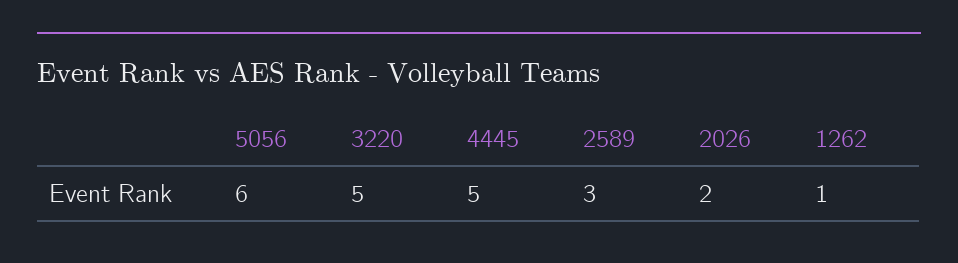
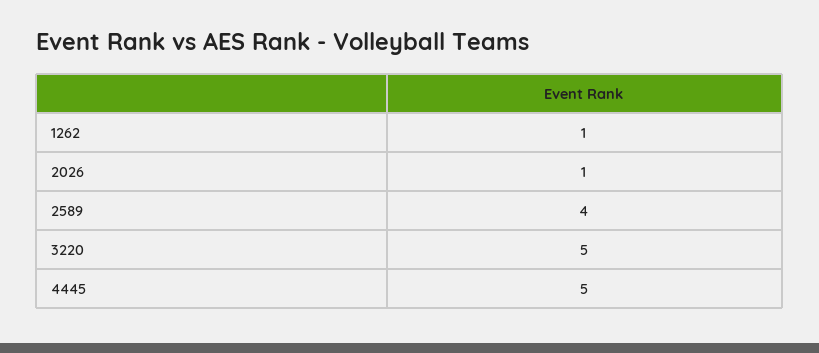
5056: 6 -> none
2589: 3 -> 4
2026: 2 -> 1

